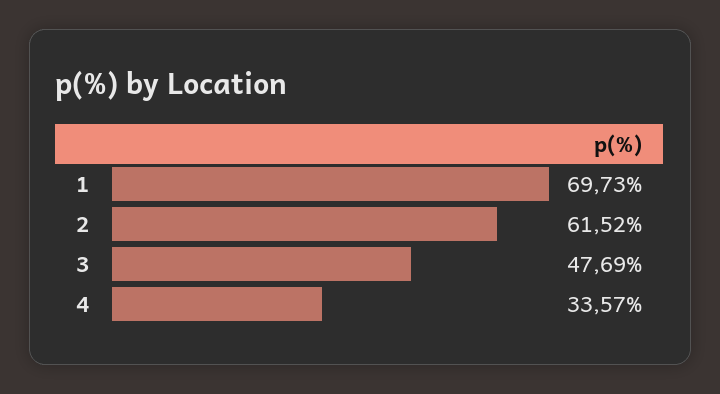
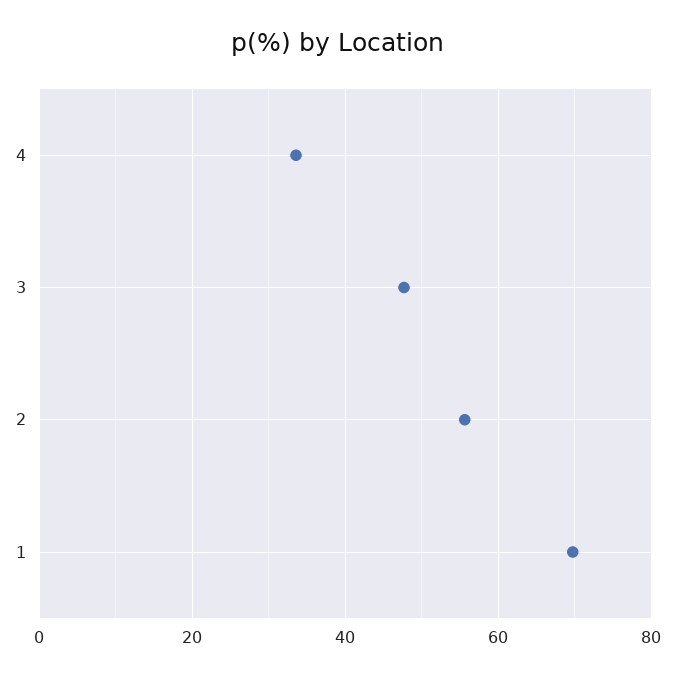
2: 61.52 -> 56

